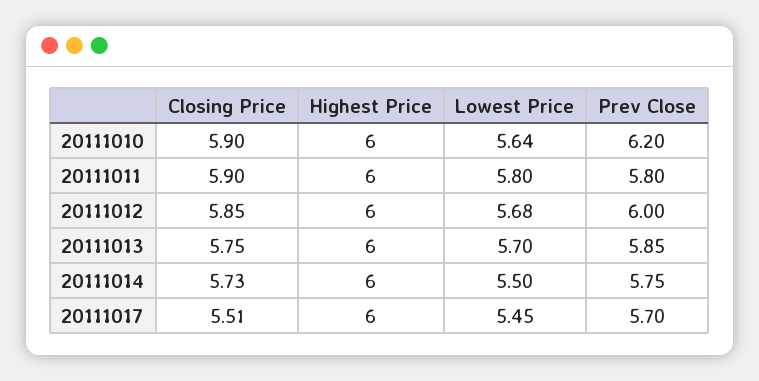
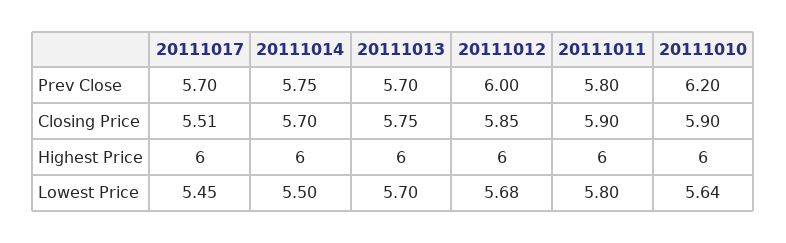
Prev Close, 20111013: 5.85 -> 5.7
Closing Price, 20111014: 5.73 -> 5.7

